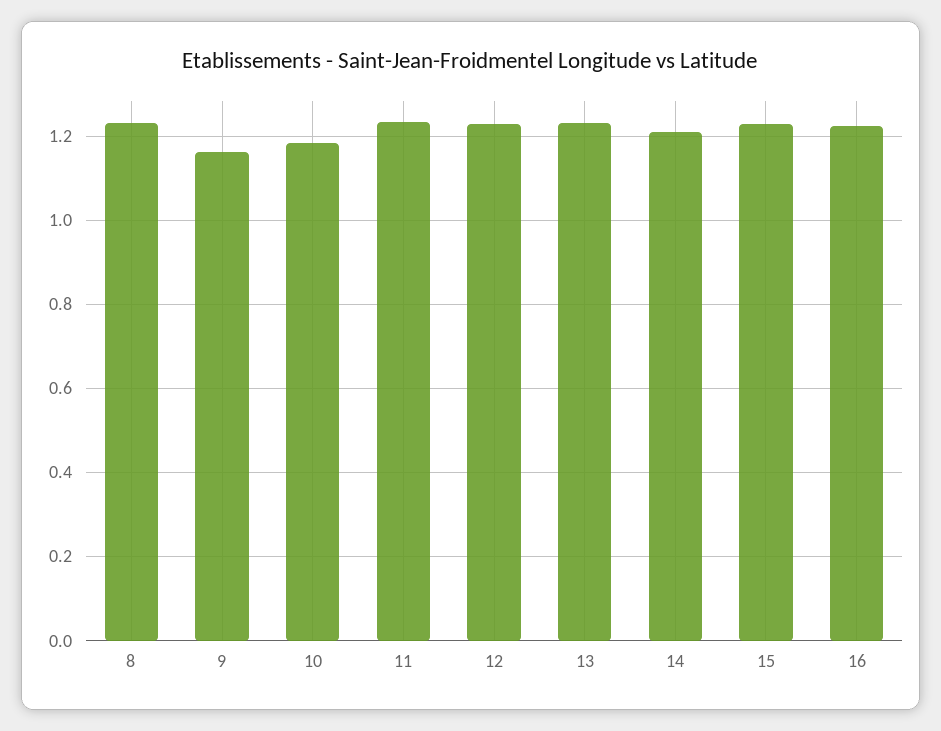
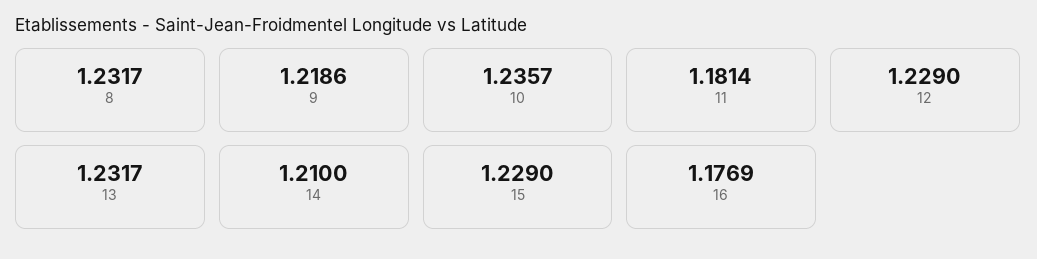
9: 1.16 -> 1.2186
10: 1.18 -> 1.2357
11: 1.24 -> 1.1814
16: 1.22 -> 1.1769

